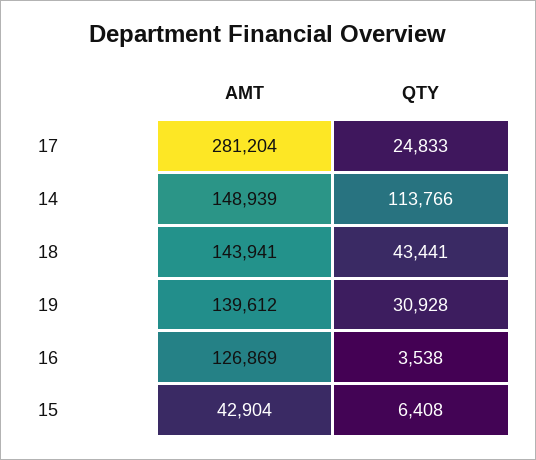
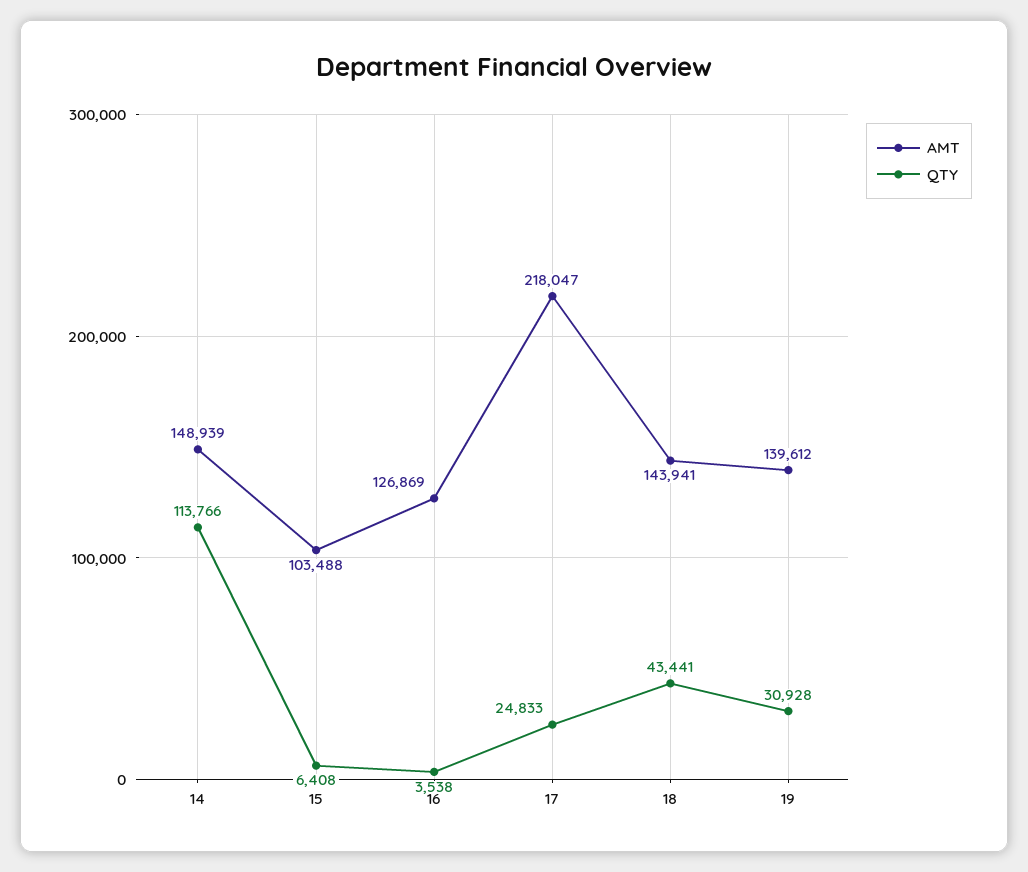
AMT, 17: 281204 -> 218047
AMT, 15: 42904 -> 103488

